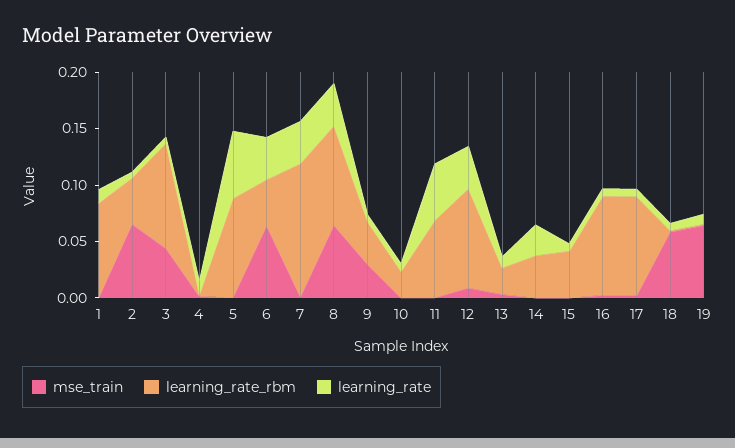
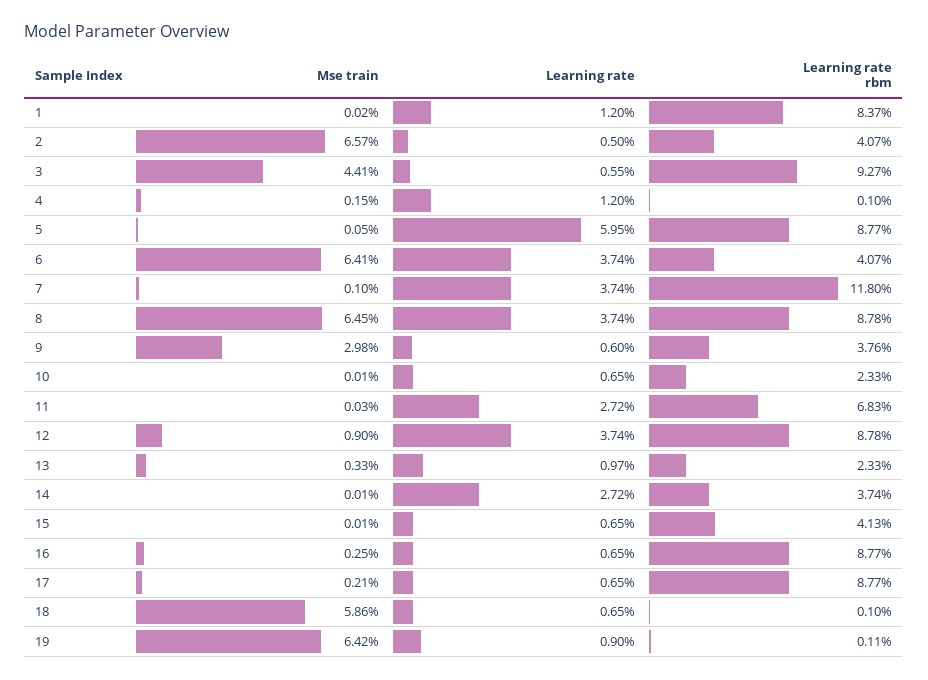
learning_rate, 11: 0.05 -> 0.0272

